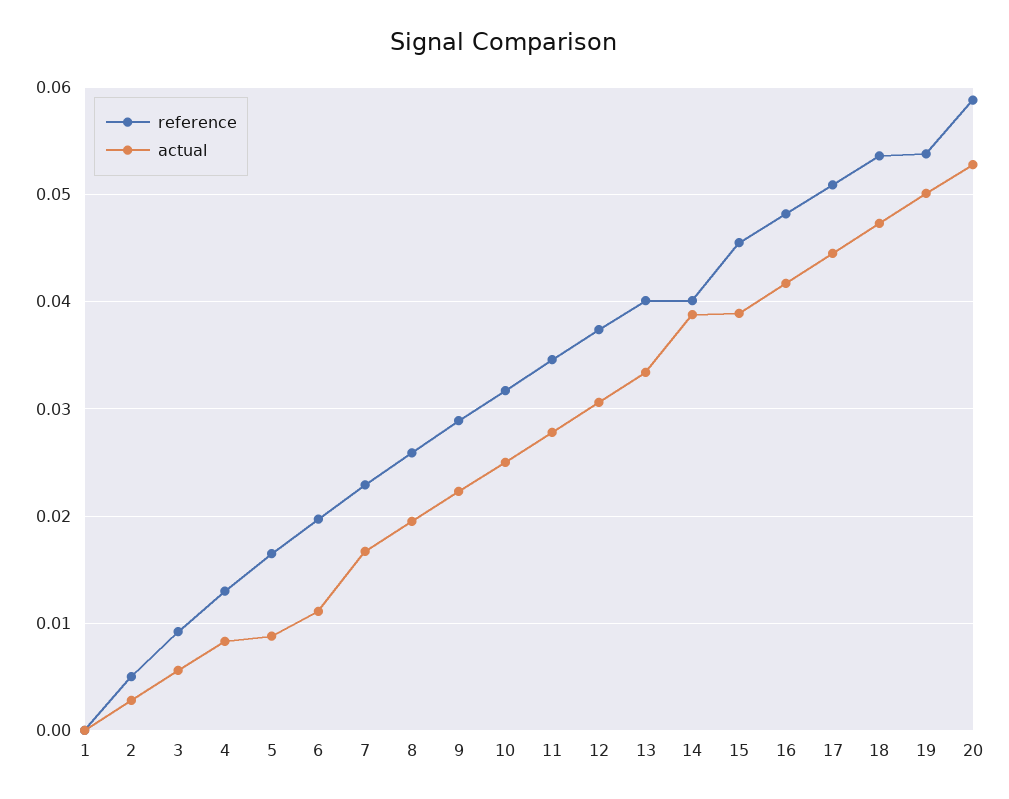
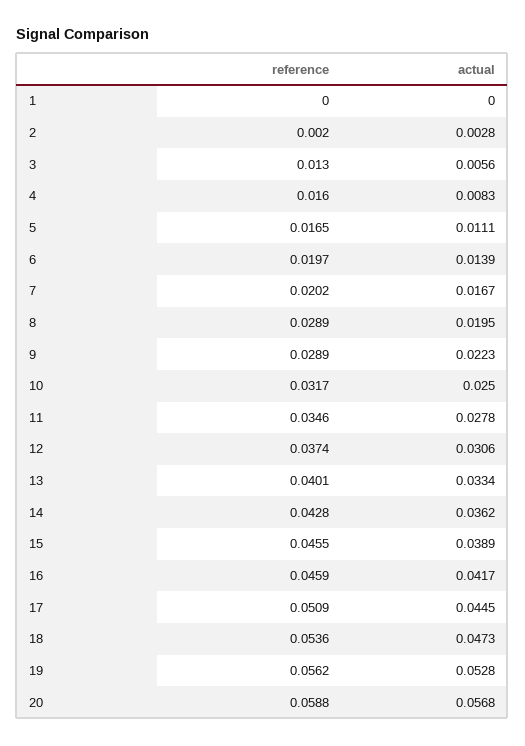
reference, 2: 0.005 -> 0.002
reference, 3: 0.009 -> 0.013
reference, 4: 0.013 -> 0.016
actual, 5: 0.009 -> 0.0111
actual, 6: 0.011 -> 0.0139
reference, 7: 0.023 -> 0.0202
reference, 8: 0.026 -> 0.0289
reference, 14: 0.04 -> 0.0428
actual, 14: 0.039 -> 0.0362
reference, 16: 0.048 -> 0.0459
reference, 19: 0.054 -> 0.0562
actual, 19: 0.05 -> 0.0528
actual, 20: 0.053 -> 0.0568

